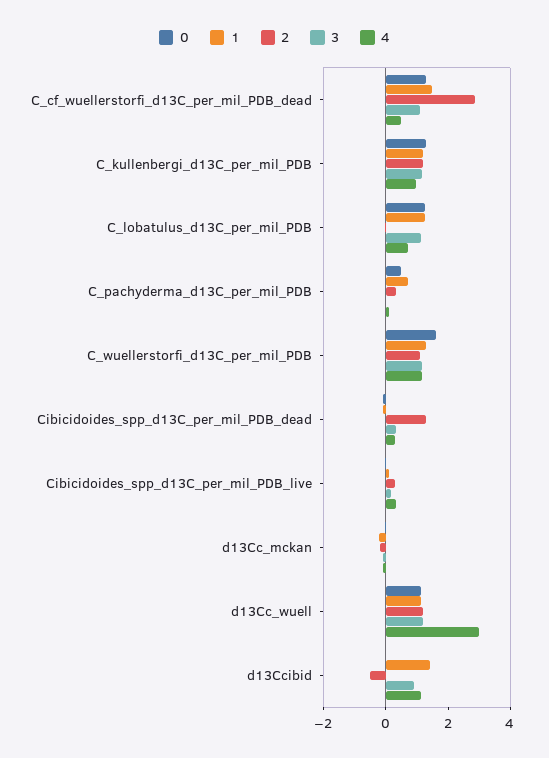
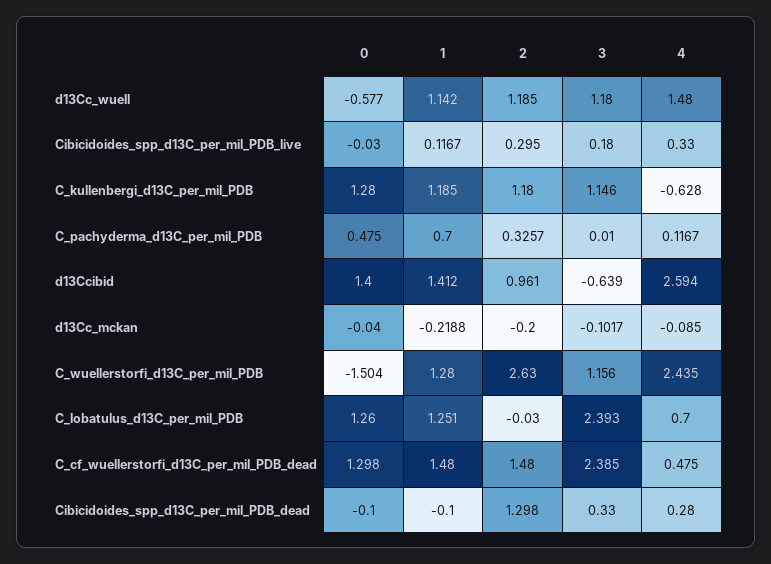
2, C_cf_wuellerstorfi_d13C_per_mil_PDB_dead: 3 -> 1.48
3, C_cf_wuellerstorfi_d13C_per_mil_PDB_dead: 1 -> 2.385
4, C_kullenbergi_d13C_per_mil_PDB: 1 -> -0.628
3, C_lobatulus_d13C_per_mil_PDB: 1 -> 2.393
0, C_wuellerstorfi_d13C_per_mil_PDB: 1.5 -> -1.504
2, C_wuellerstorfi_d13C_per_mil_PDB: 1 -> 2.63
4, C_wuellerstorfi_d13C_per_mil_PDB: 1 -> 2.435
0, d13Cc_wuell: 1 -> -0.577
4, d13Cc_wuell: 3 -> 1.48
0, d13Ccibid: 0 -> 1.4
2, d13Ccibid: -0.5 -> 0.961
3, d13Ccibid: 1 -> -0.639
4, d13Ccibid: 1 -> 2.594

